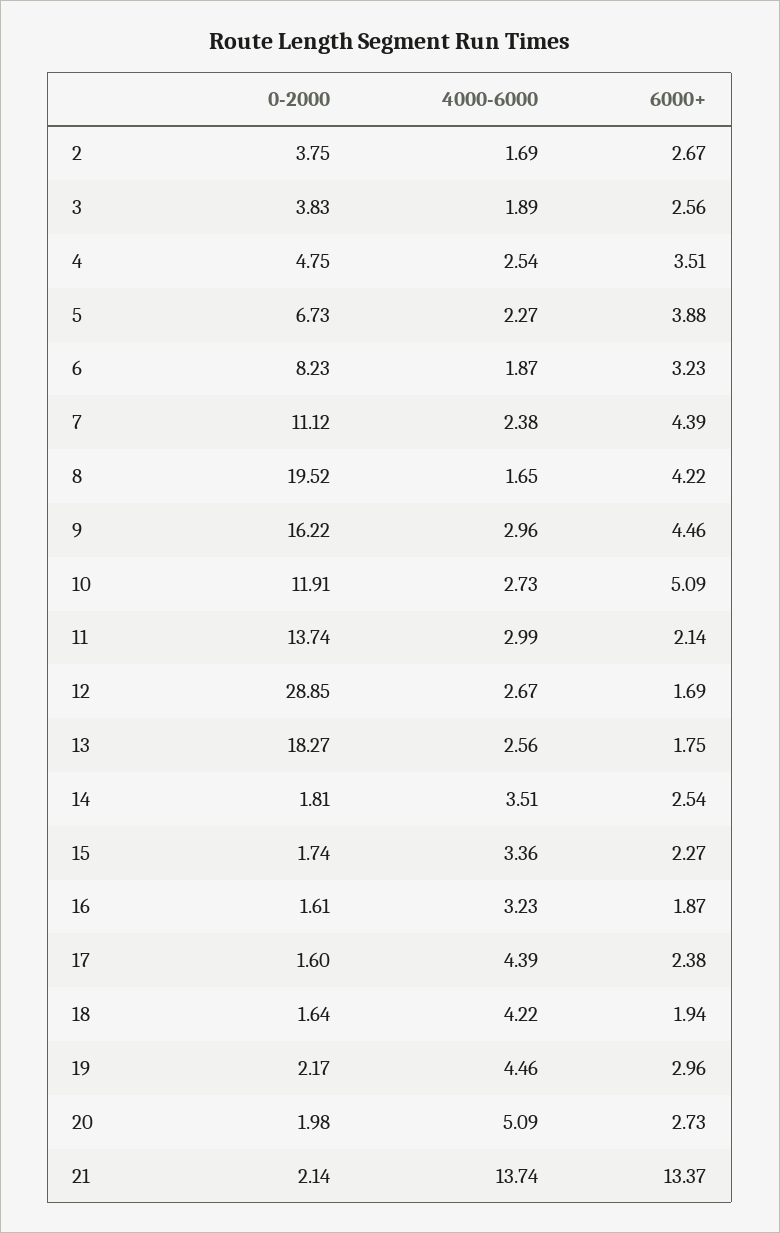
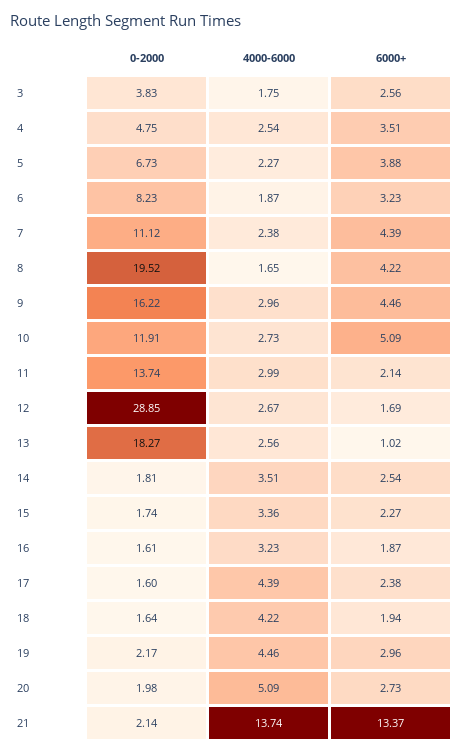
0-2000, 2: 3.75 -> none
4000-6000, 2: 1.69 -> none
6000+, 2: 2.67 -> none
4000-6000, 3: 1.89 -> 1.75
6000+, 13: 1.75 -> 1.02

